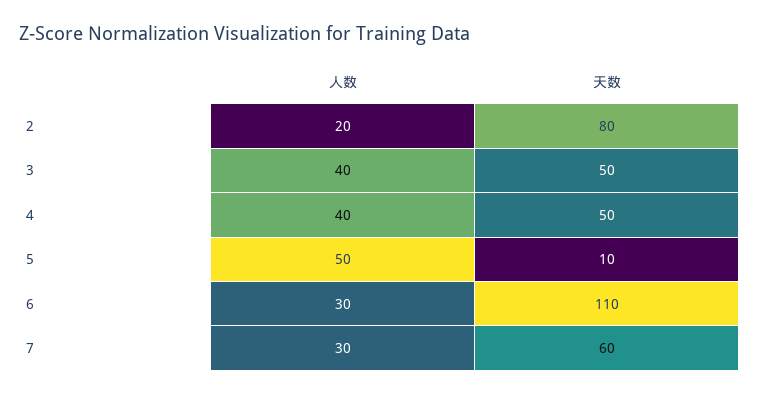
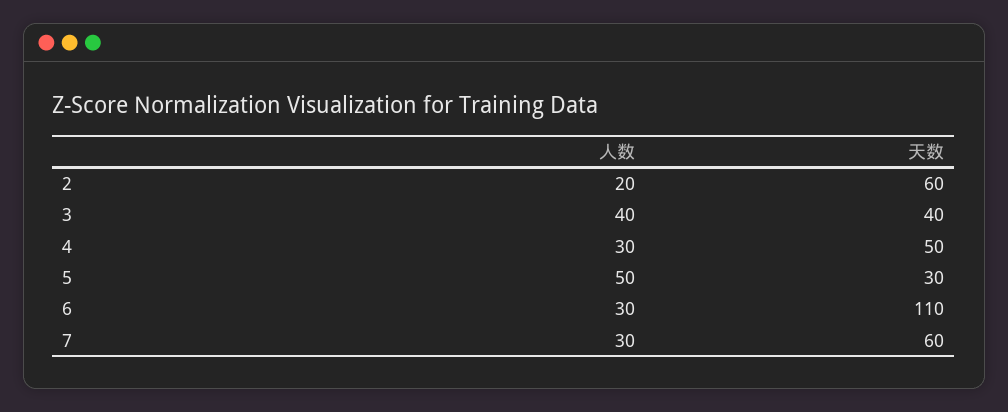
天数, 2: 80 -> 60
天数, 3: 50 -> 40
人数, 4: 40 -> 30
天数, 5: 10 -> 30

